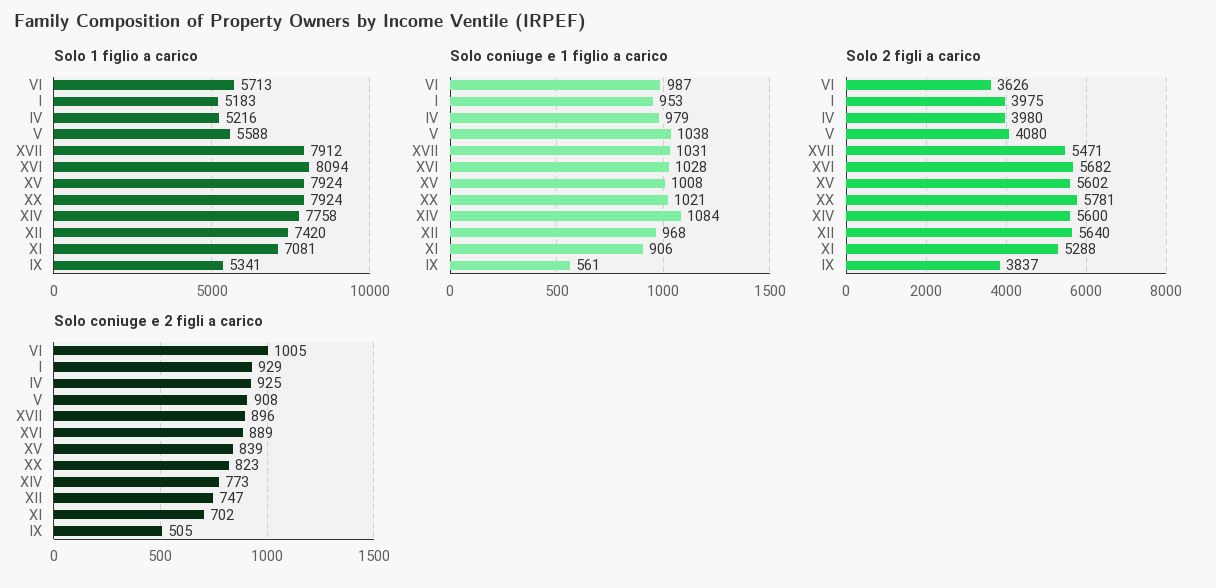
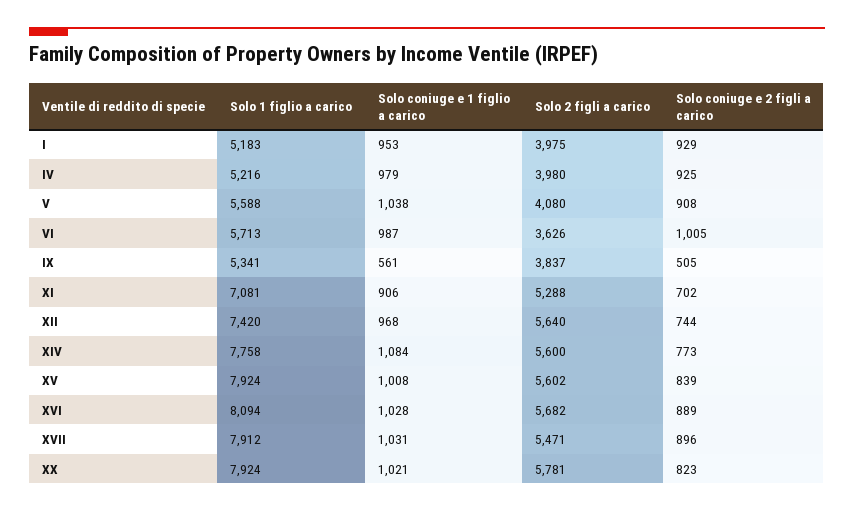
Solo coniuge e 2 figli a carico, XII: 747 -> 744

